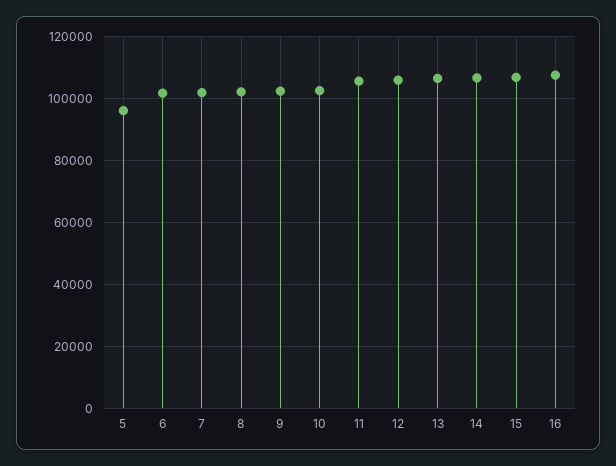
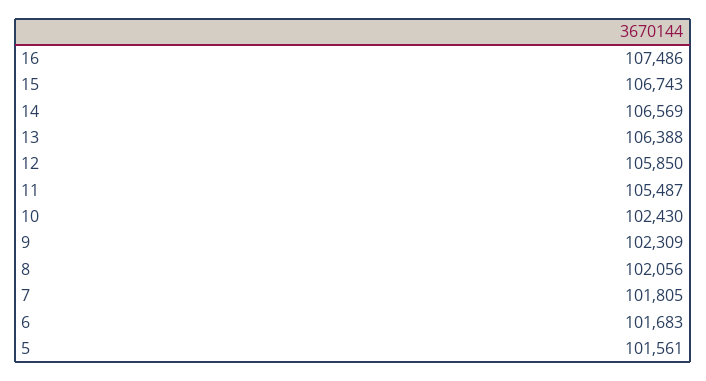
5: 96000 -> 101561

